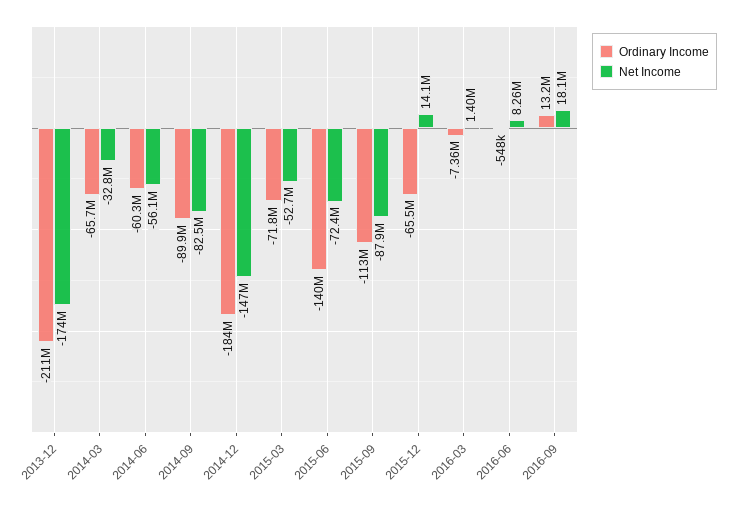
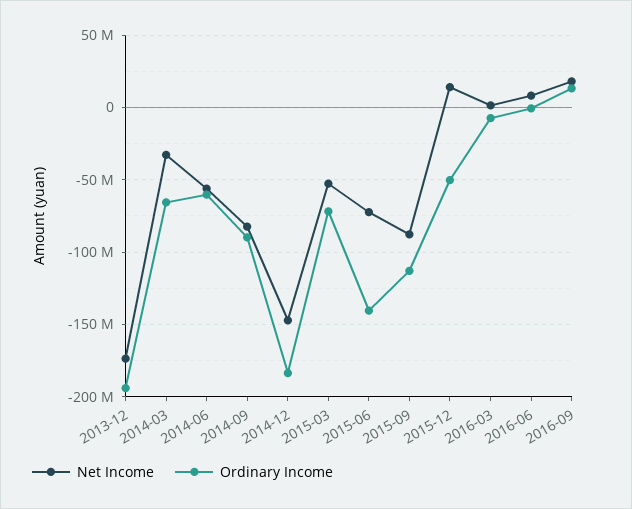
Ordinary Income, 2013-12: -211000000 -> -195000000
Ordinary Income, 2015-12: -65500000 -> -50000000

